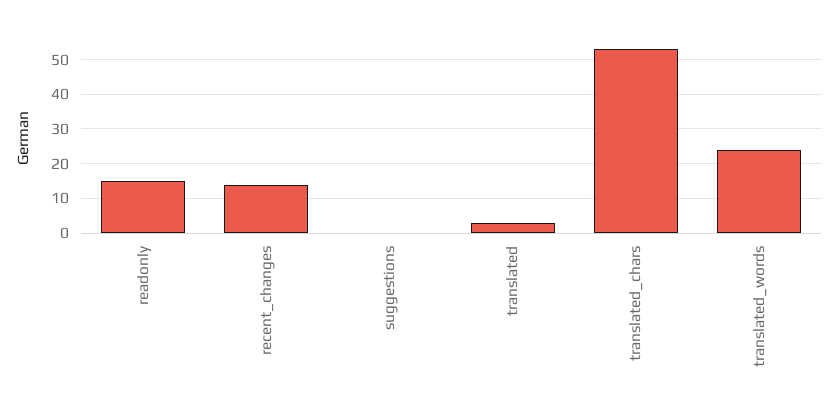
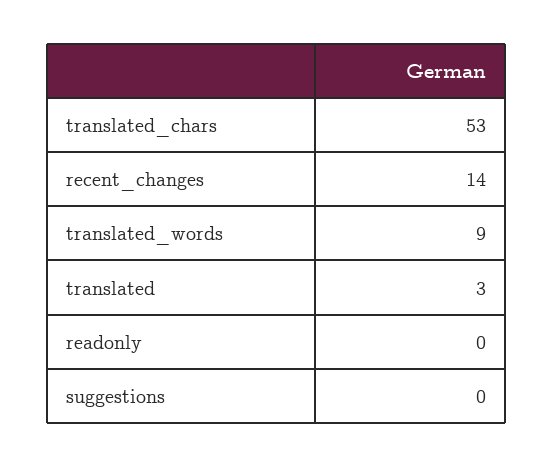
readonly: 15 -> 0
translated_words: 25 -> 9

